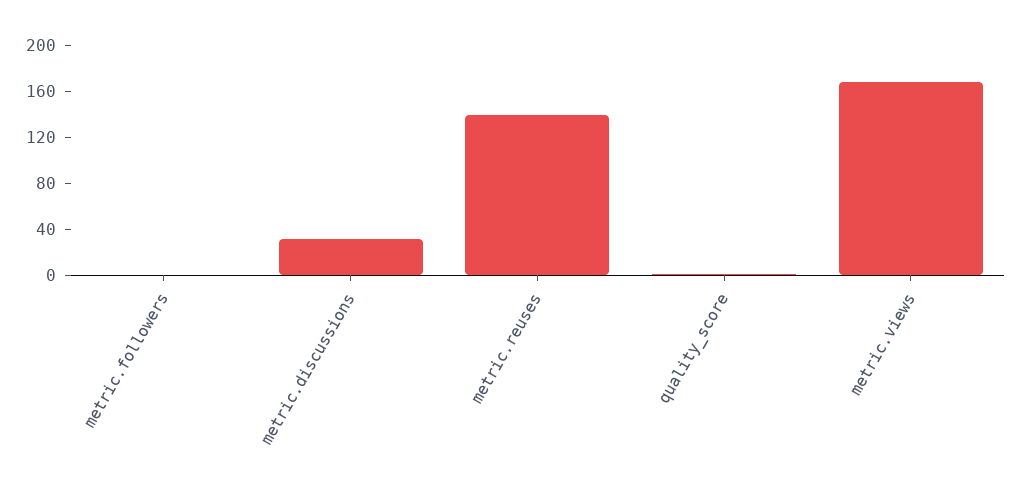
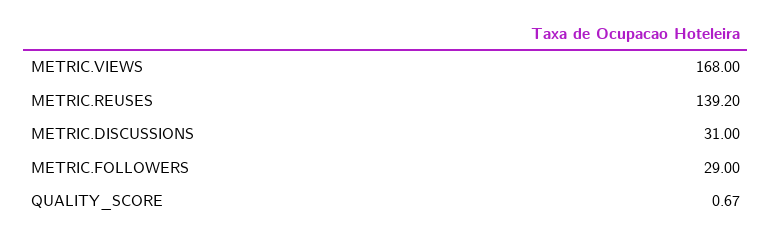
metric.followers: 0 -> 29

